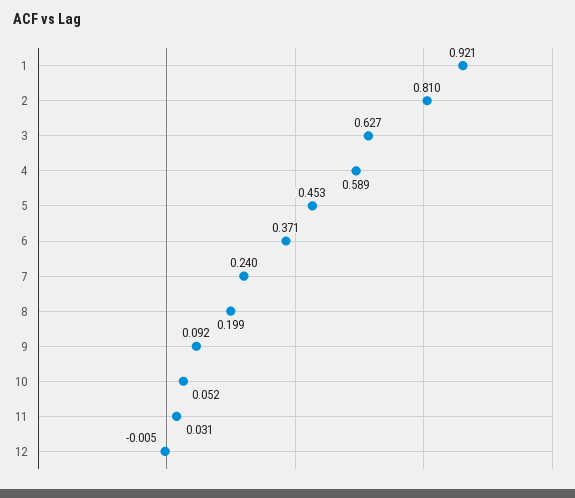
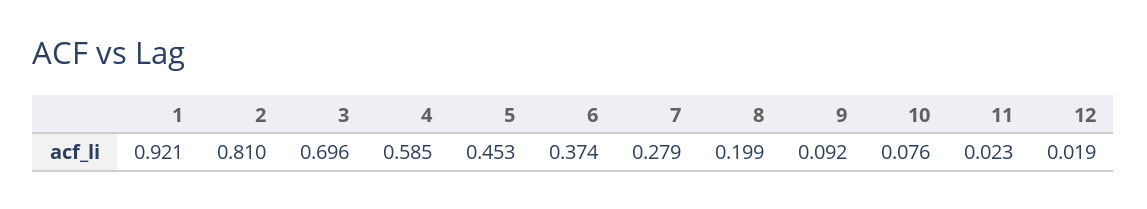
3: 0.627 -> 0.696
4: 0.589 -> 0.585
6: 0.371 -> 0.374
7: 0.24 -> 0.279
10: 0.052 -> 0.076
11: 0.031 -> 0.023
12: -0.005 -> 0.019

